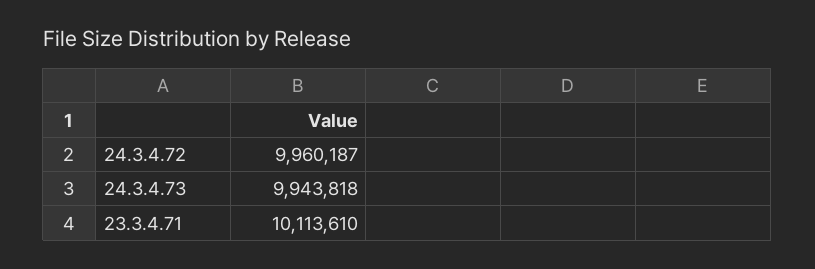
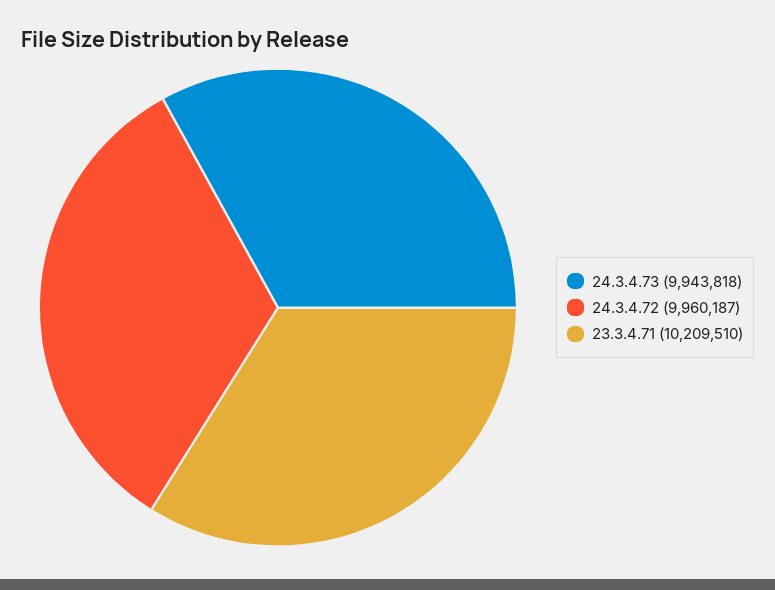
23.3.4.71: 10113610 -> 10209510

